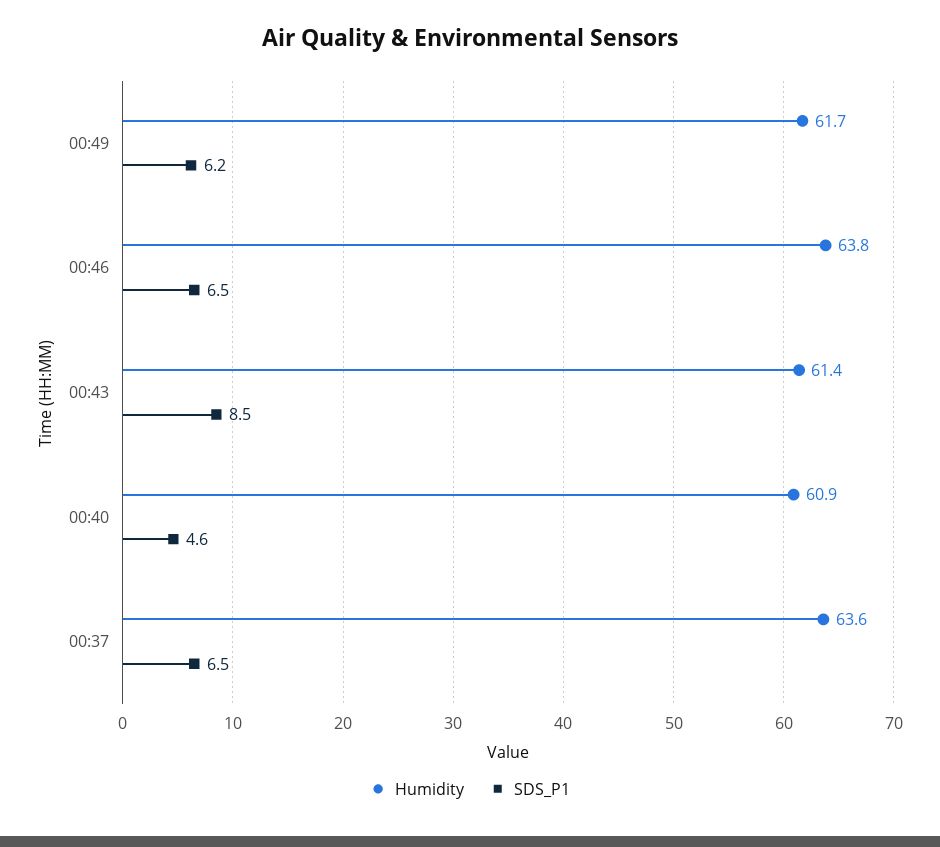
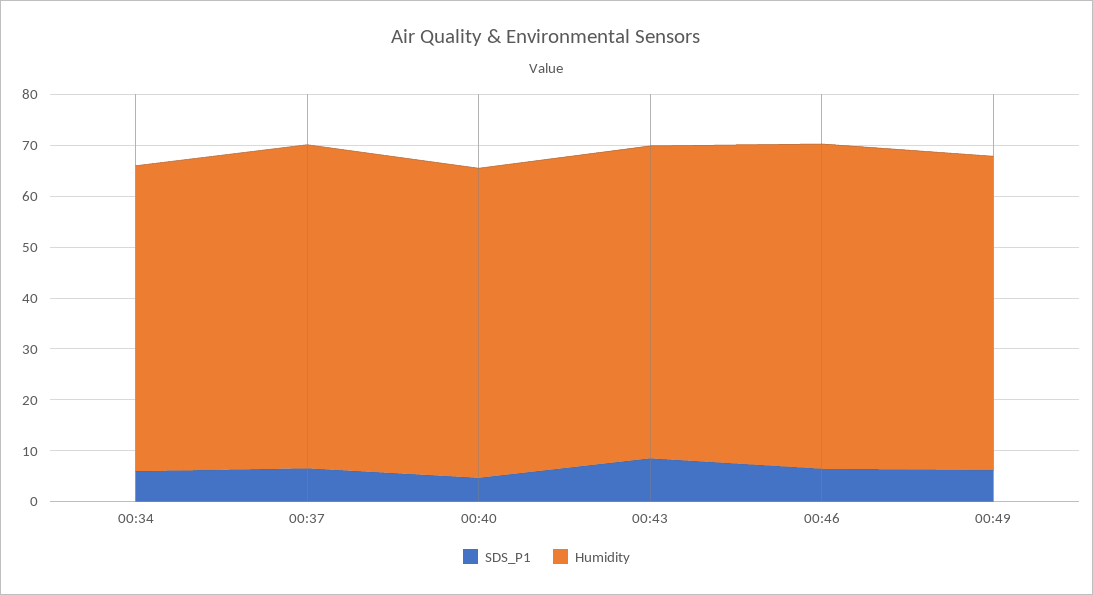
SDS_P1, 00:34: none -> 6
Humidity, 00:34: none -> 60

